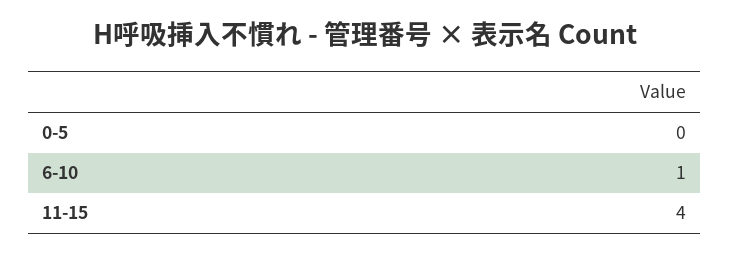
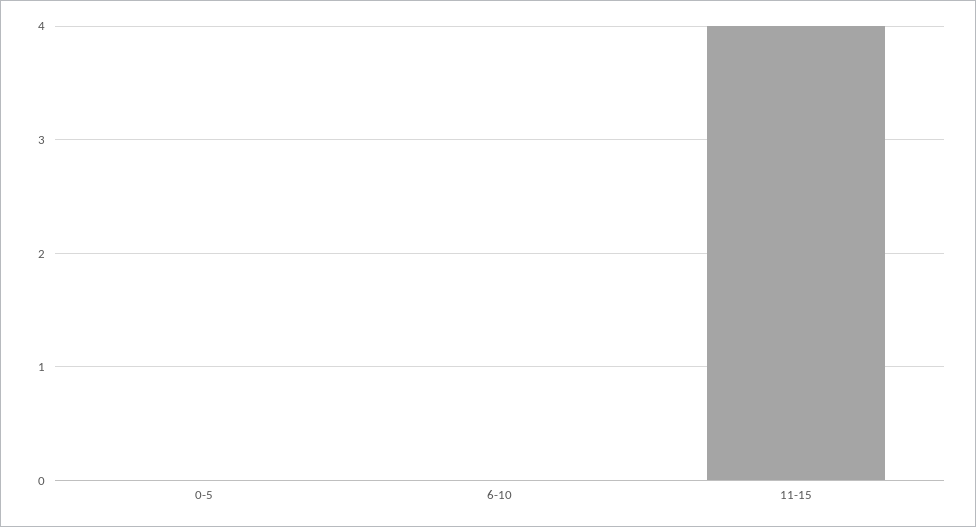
6-10: 1 -> 0

